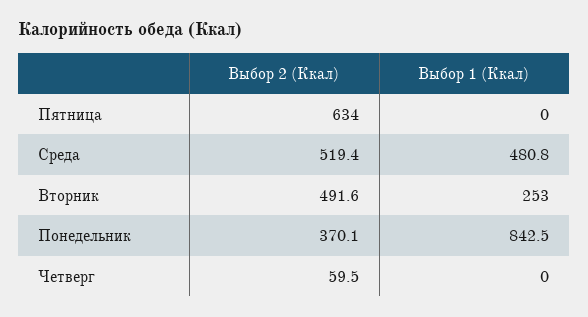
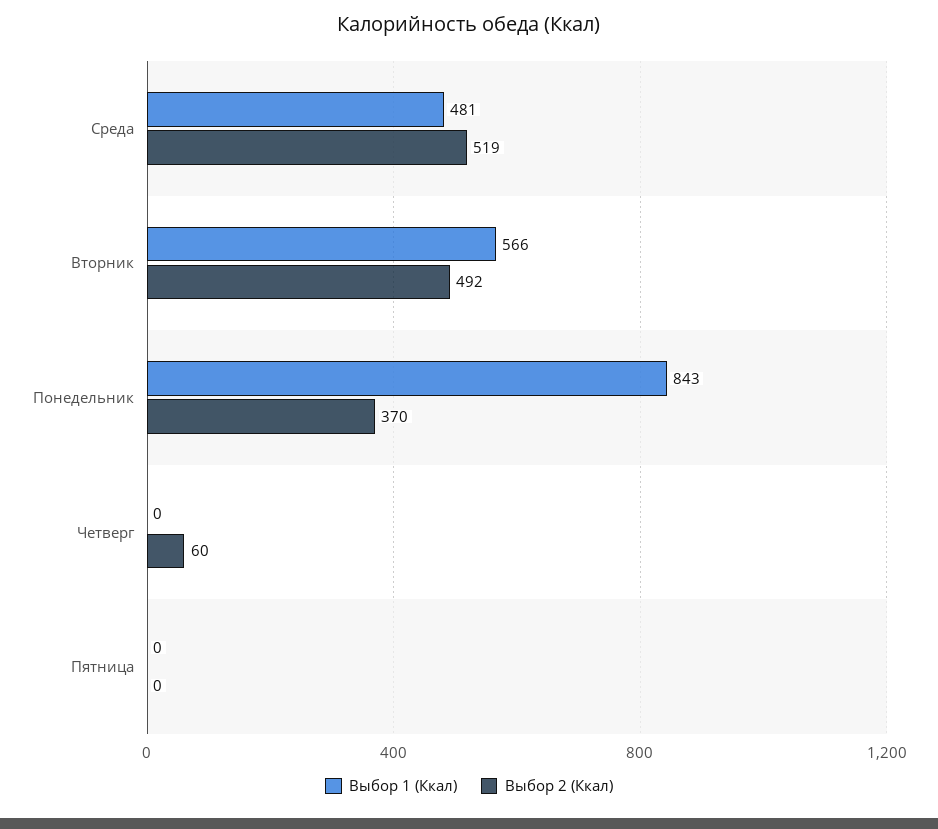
Выбор 2 (Ккал), Пятница: 634 -> 0
Выбор 1 (Ккал), Вторник: 253 -> 566

